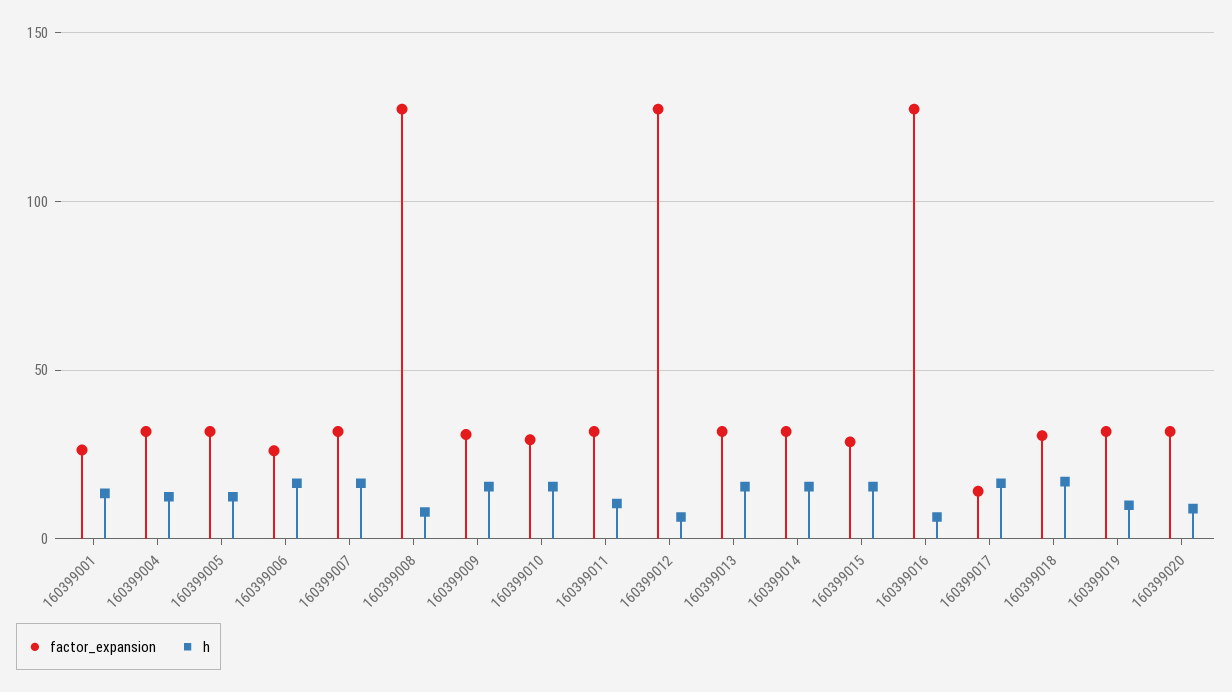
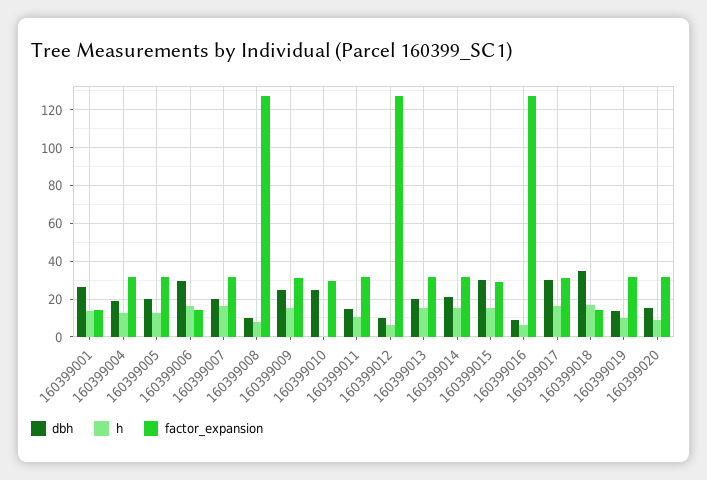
factor_expansion, 160399001: 25 -> 15
factor_expansion, 160399006: 25 -> 15
h, 160399010: 15 -> 0
factor_expansion, 160399017: 15 -> 30
factor_expansion, 160399018: 30 -> 15
dbh, 160399001: none -> 25
dbh, 160399004: none -> 20
dbh, 160399005: none -> 20
dbh, 160399006: none -> 30
dbh, 160399007: none -> 20
dbh, 160399008: none -> 10
dbh, 160399009: none -> 25
dbh, 160399010: none -> 25
dbh, 160399011: none -> 15
dbh, 160399012: none -> 10
dbh, 160399013: none -> 20
dbh, 160399014: none -> 20
dbh, 160399015: none -> 30
dbh, 160399016: none -> 10
dbh, 160399017: none -> 30
dbh, 160399018: none -> 35
dbh, 160399019: none -> 15
dbh, 160399020: none -> 15

